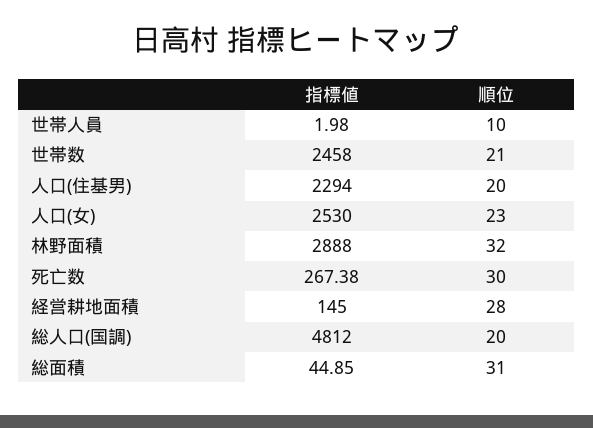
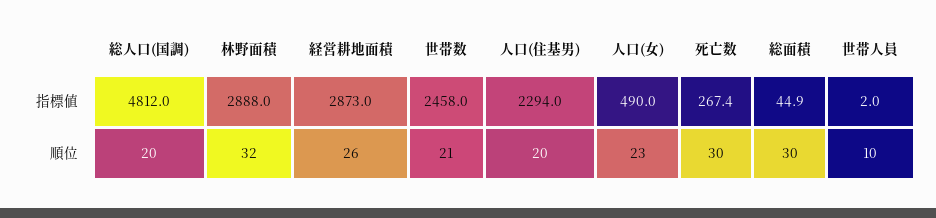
指標値, 人口(女): 2530 -> 490
指標値, 経営耕地面積: 145 -> 2873
順位, 経営耕地面積: 28 -> 26
順位, 総面積: 31 -> 30

